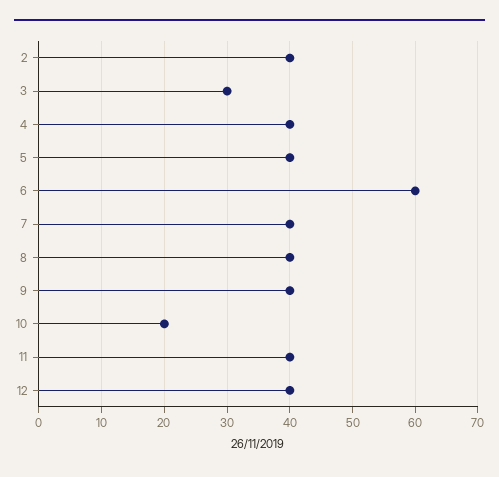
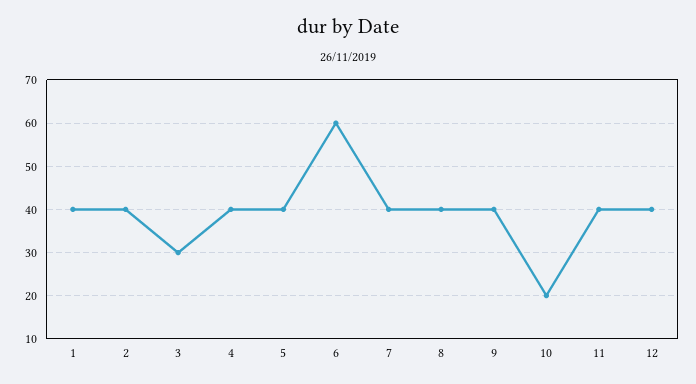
1: none -> 40

